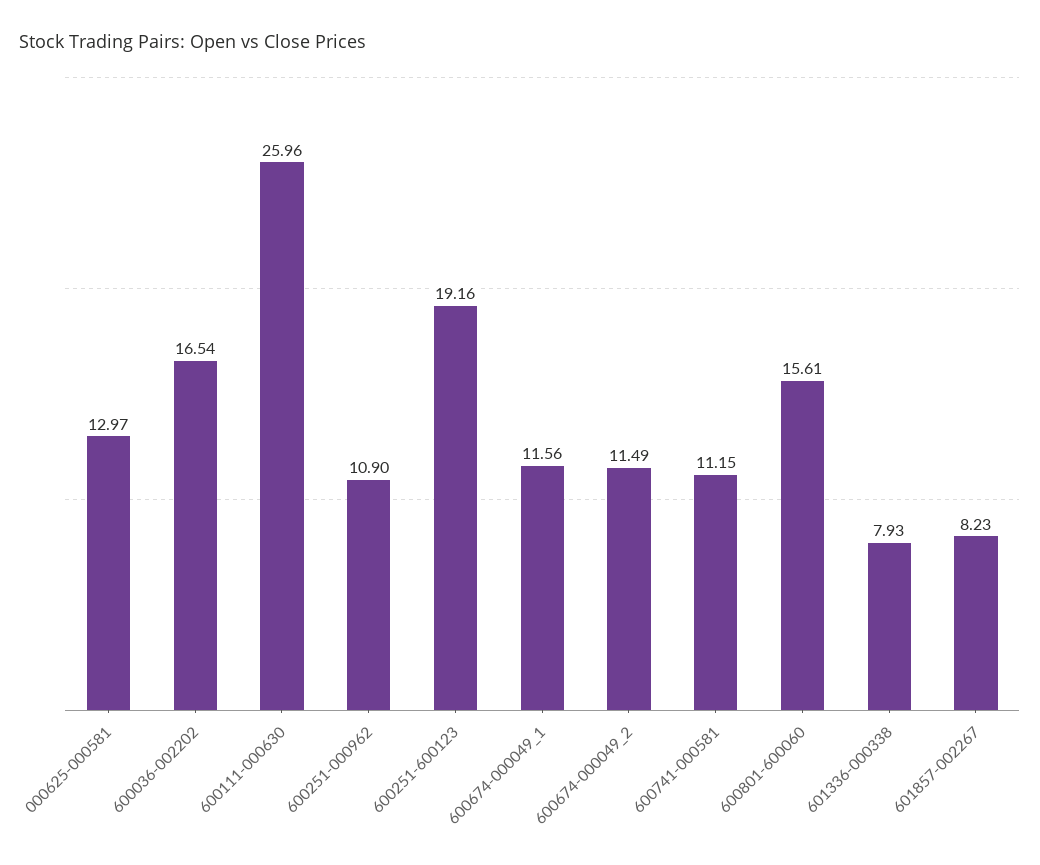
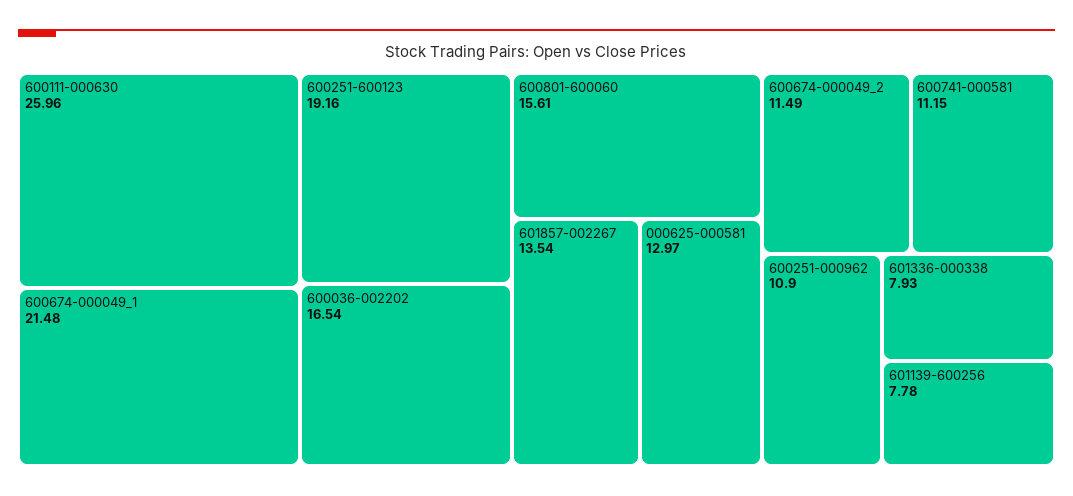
600674-000049_1: 11.56 -> 21.48
601857-002267: 8.23 -> 13.54
601139-600256: none -> 7.78

